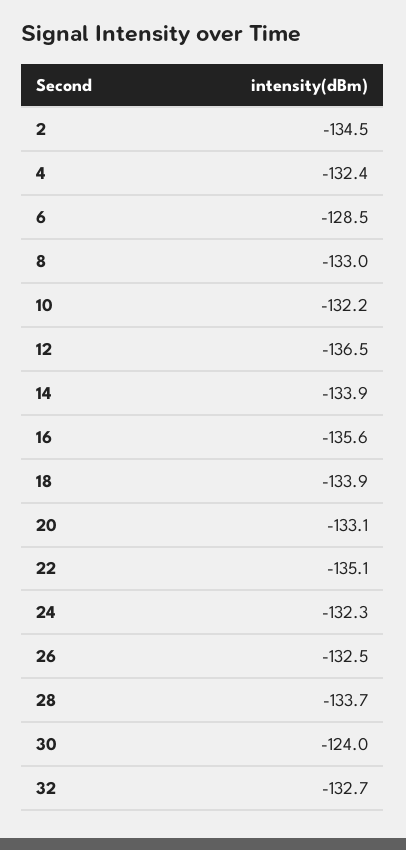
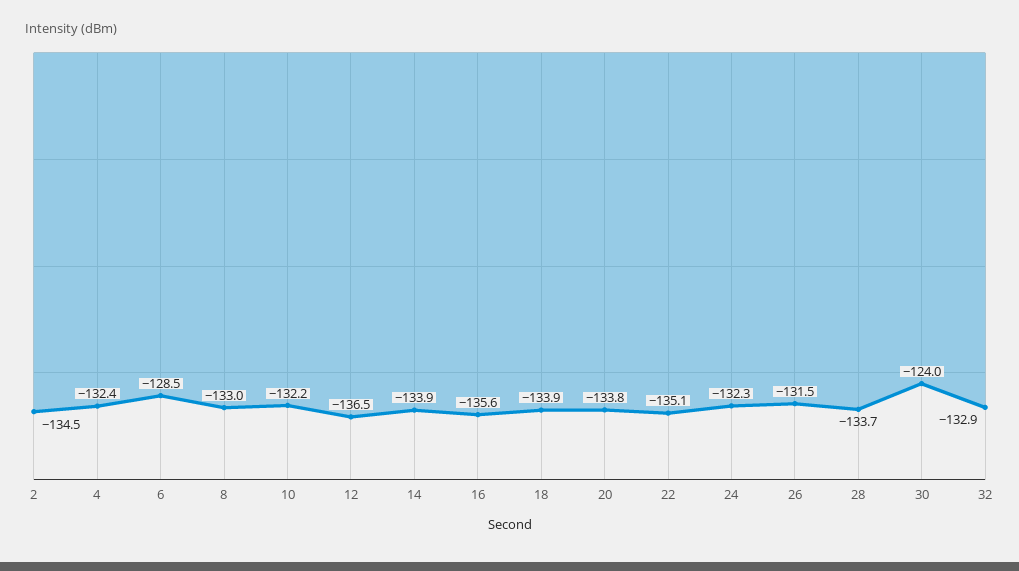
20: -133.1 -> -133.8
26: -132.5 -> -131.5
32: -132.7 -> -132.9

